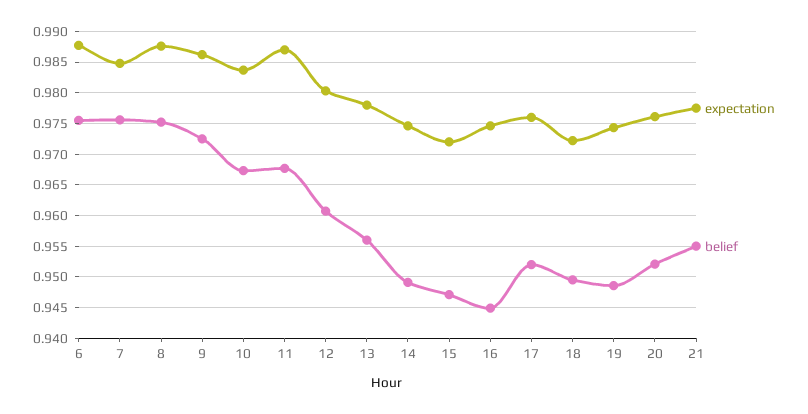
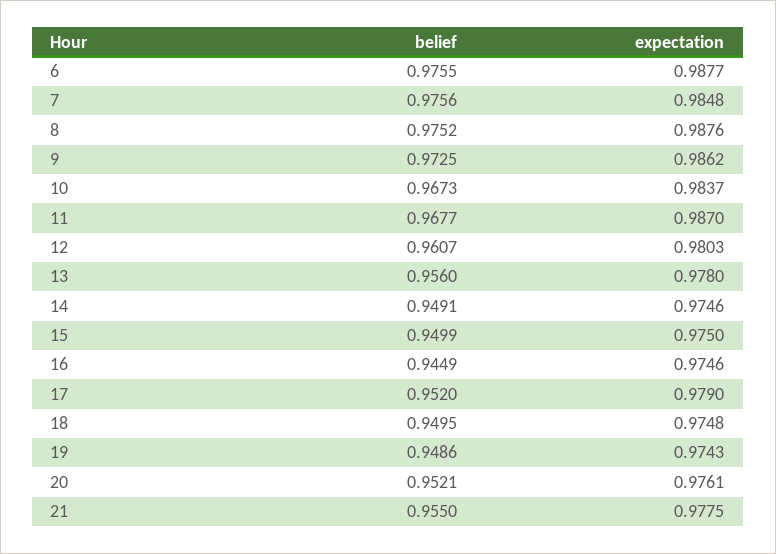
expectation, 15: 0.972 -> 0.975
belief, 15: 0.947 -> 0.9499
expectation, 17: 0.976 -> 0.979
expectation, 18: 0.972 -> 0.9748

